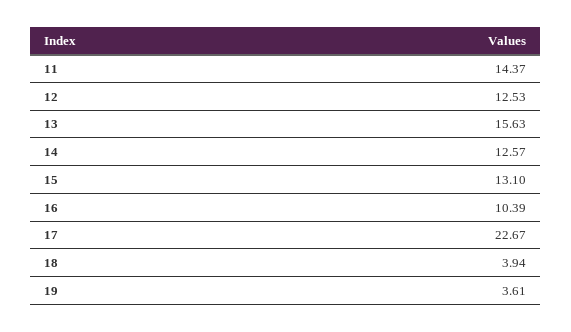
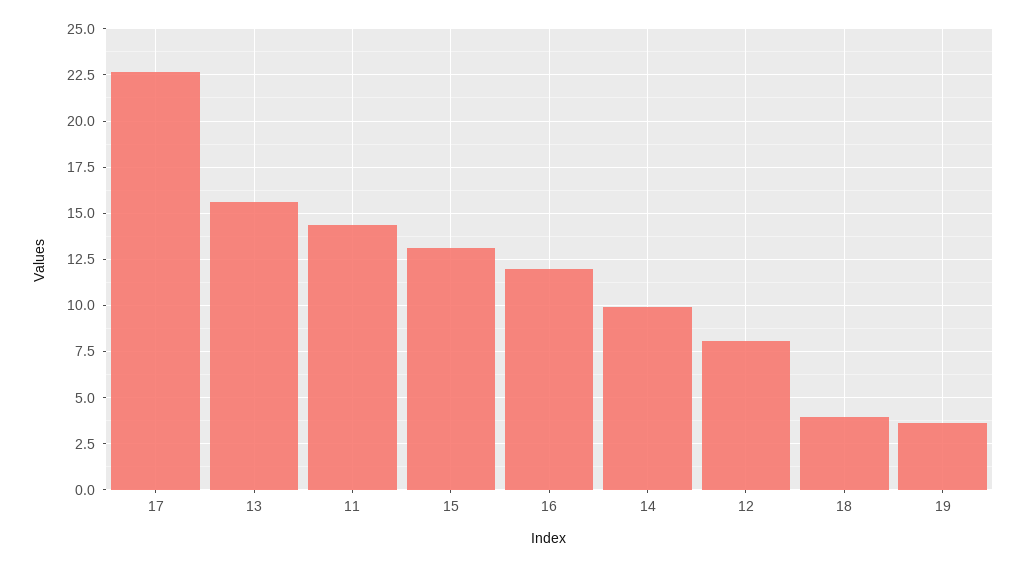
12: 12.53 -> 8
14: 12.57 -> 10
16: 10.39 -> 12

